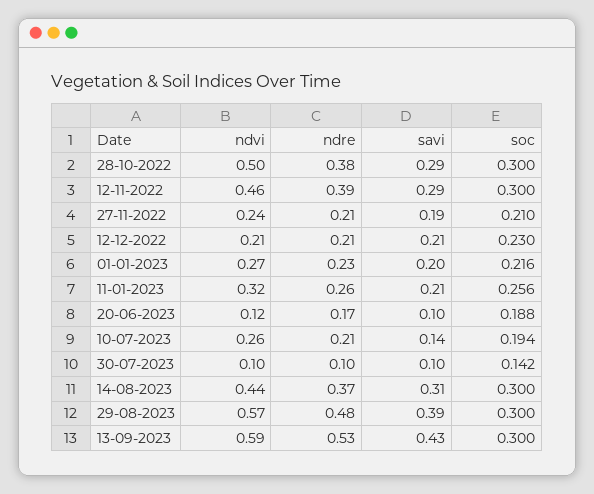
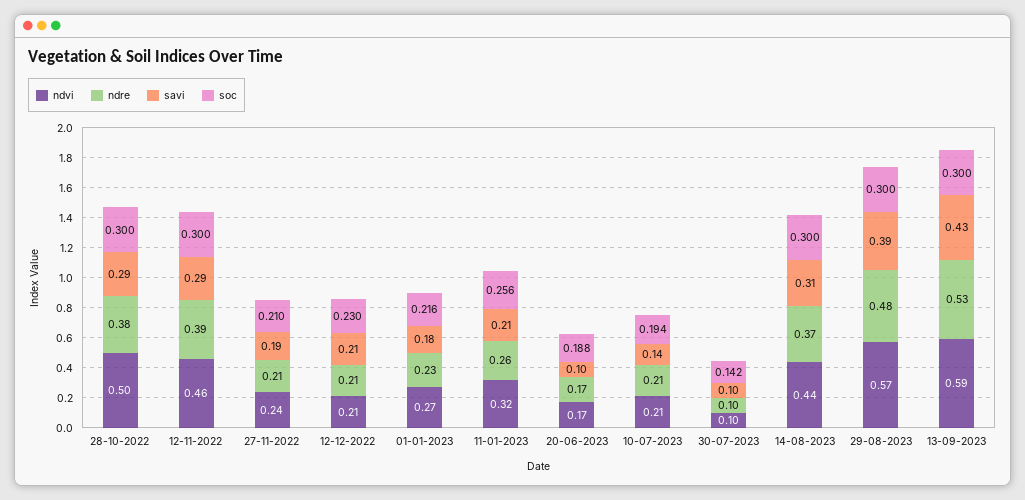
savi, 01-01-2023: 0.2 -> 0.18
ndvi, 20-06-2023: 0.12 -> 0.17
ndvi, 10-07-2023: 0.26 -> 0.21

